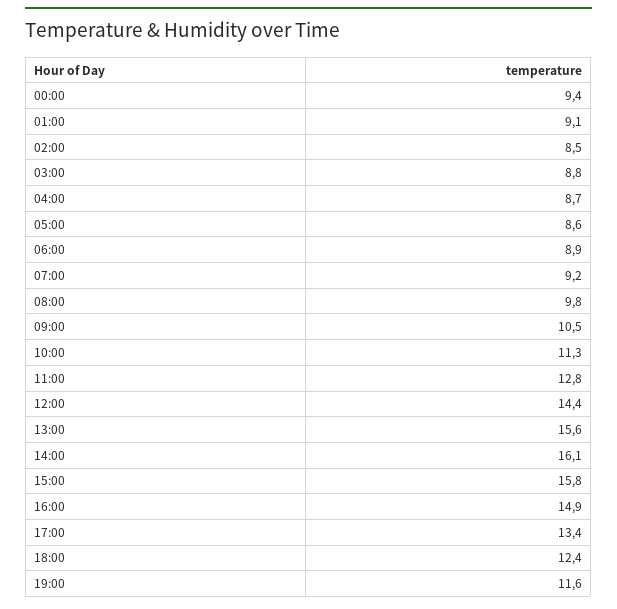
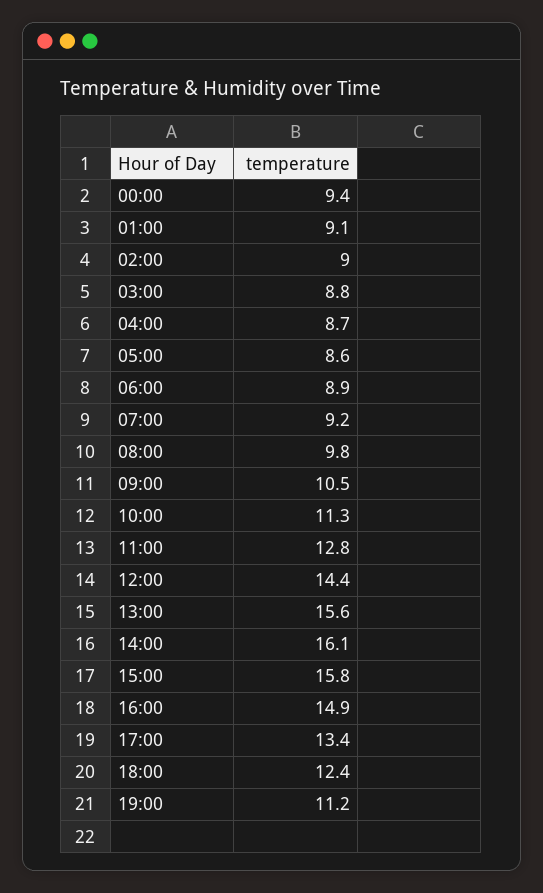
02:00: 8.5 -> 9
19:00: 11.6 -> 11.2

